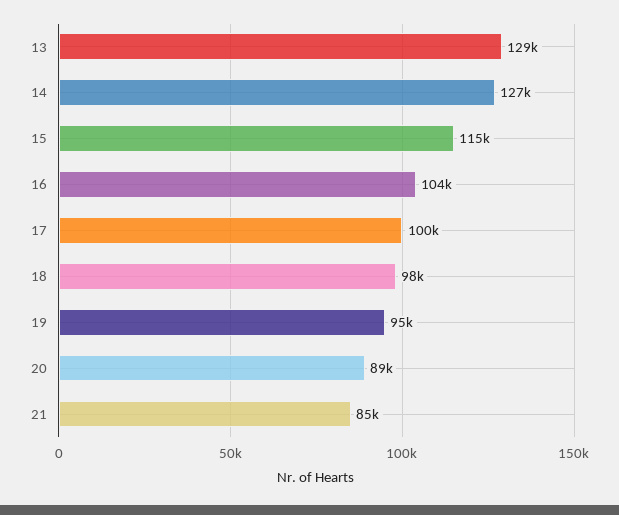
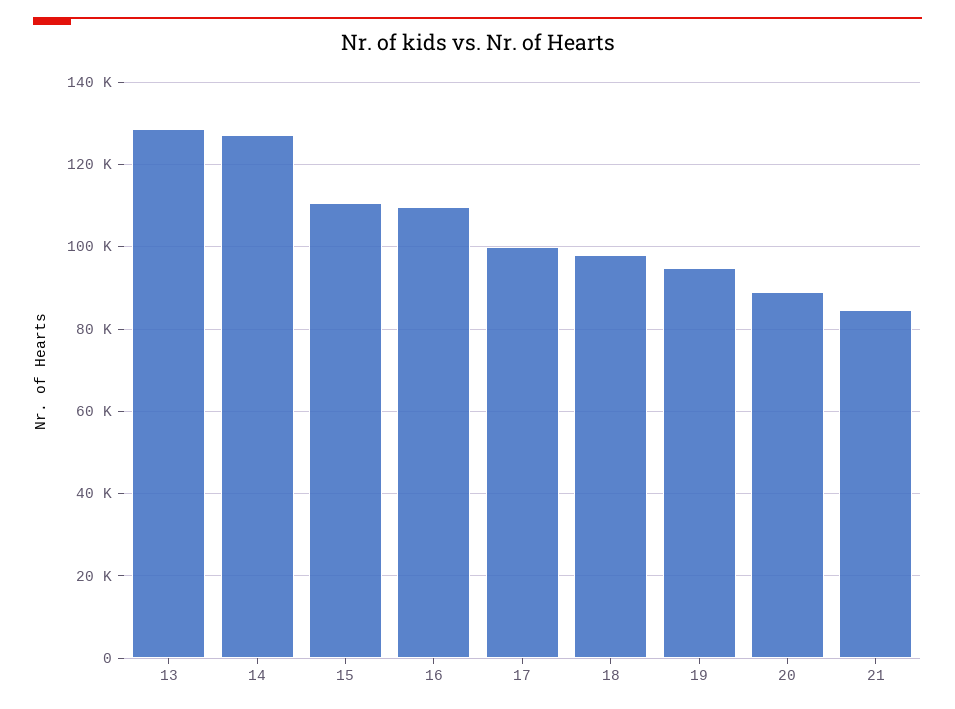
15: 115000 -> 110000
16: 104000 -> 110000

